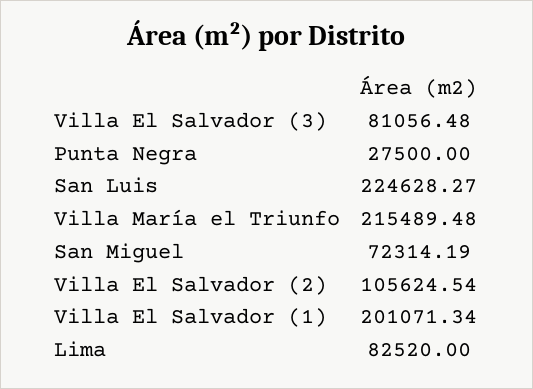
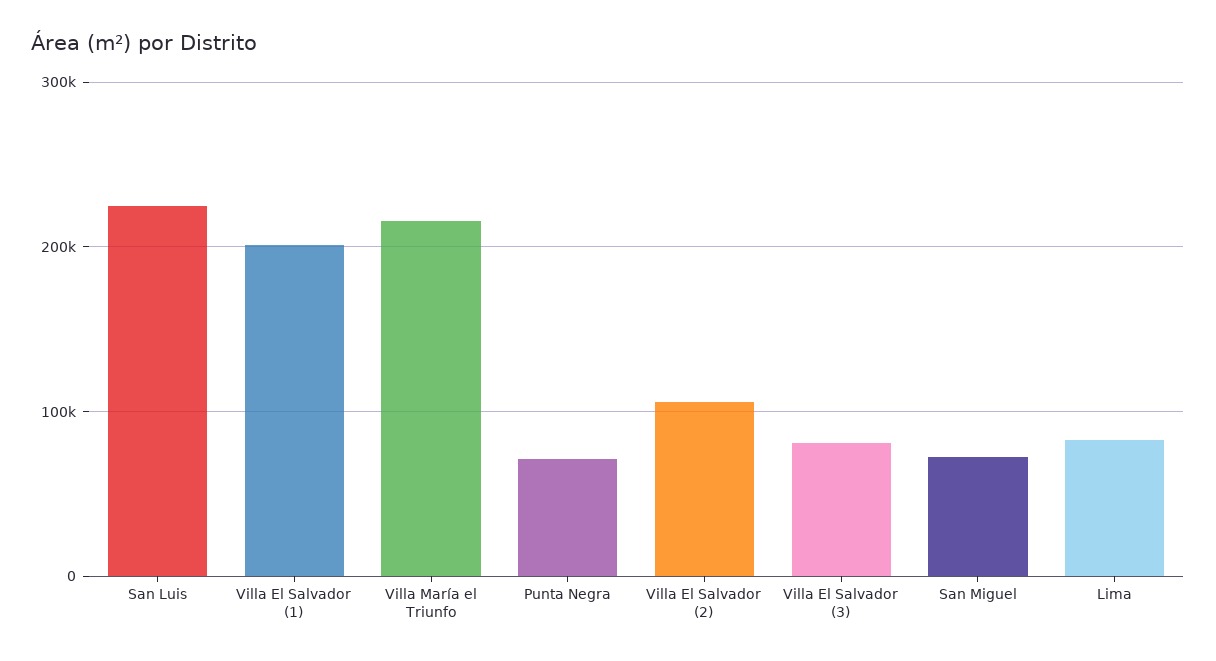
Punta Negra: 27500 -> 70000

